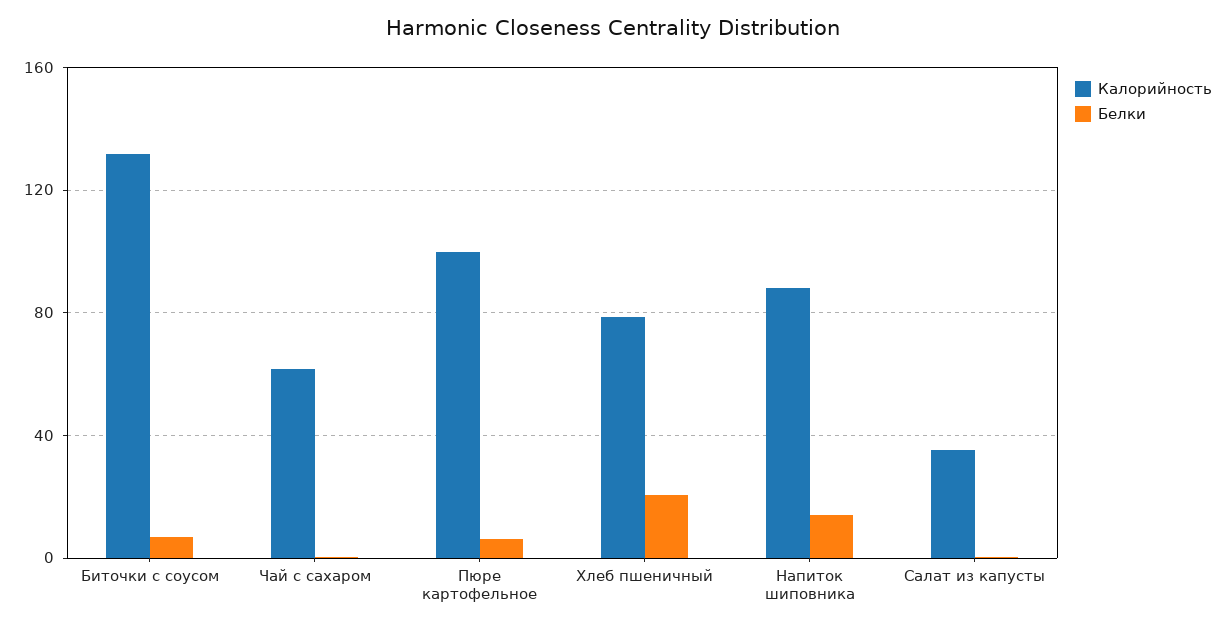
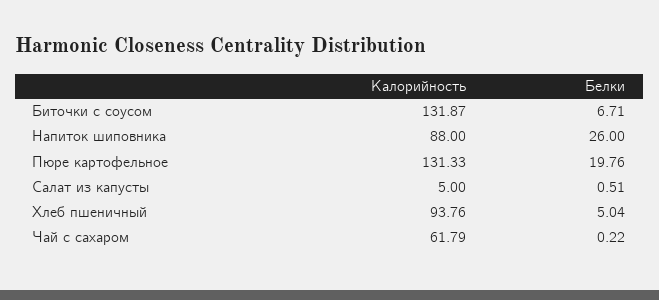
Калорийность, Пюре картофельное: 100 -> 131.33
Белки, Пюре картофельное: 5 -> 19.76
Калорийность, Хлеб пшеничный: 80 -> 93.76
Белки, Хлеб пшеничный: 20 -> 5.04
Белки, Напиток шиповника: 15 -> 26
Калорийность, Салат из капусты: 35 -> 5

